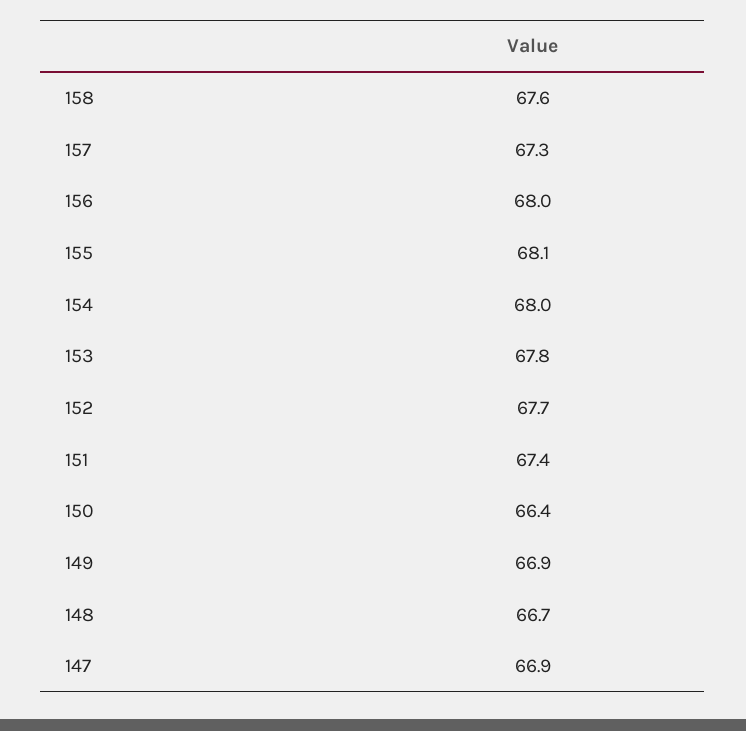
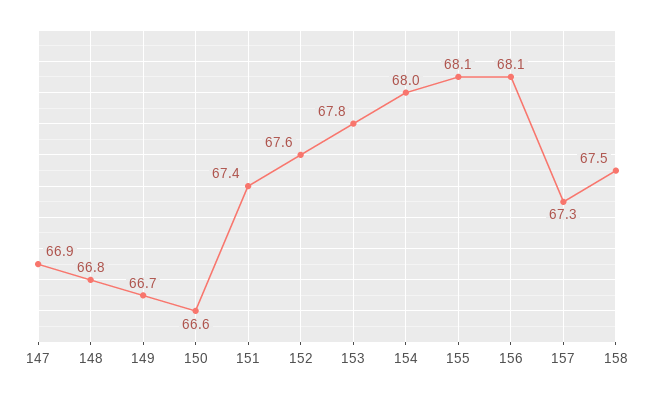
158: 67.6 -> 67.5
156: 68 -> 68.1
152: 67.7 -> 67.6
150: 66.4 -> 66.6
149: 66.9 -> 66.7
148: 66.7 -> 66.8

